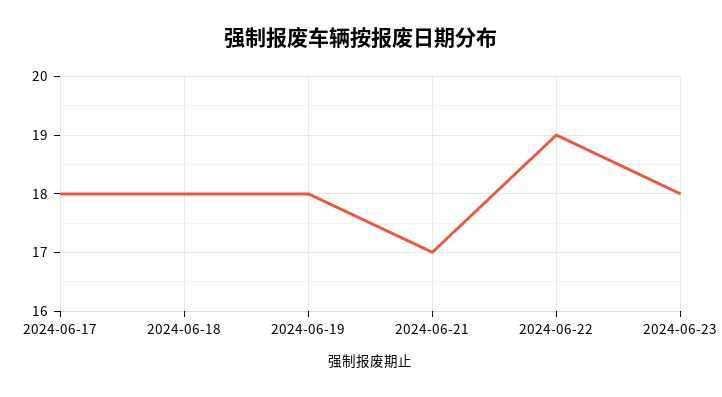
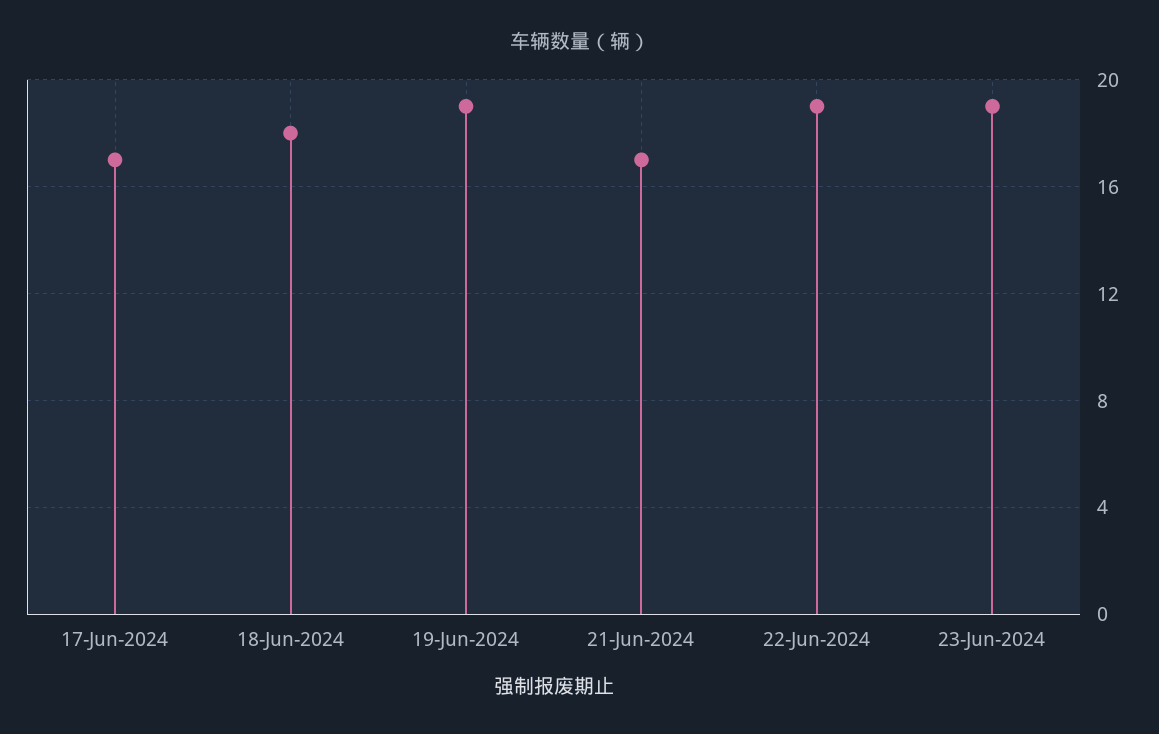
2024-06-17: 18 -> 17
2024-06-19: 18 -> 19
2024-06-23: 18 -> 19

